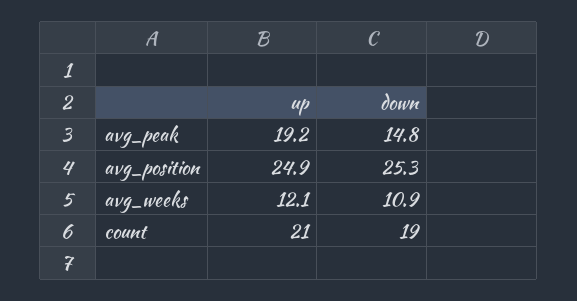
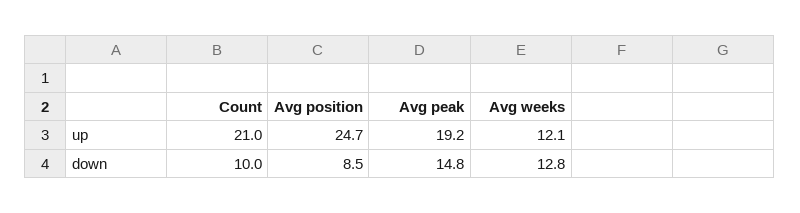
up, avg_position: 24.9 -> 24.7
down, avg_position: 25.3 -> 8.5
down, avg_weeks: 10.9 -> 12.8
down, count: 19 -> 10

